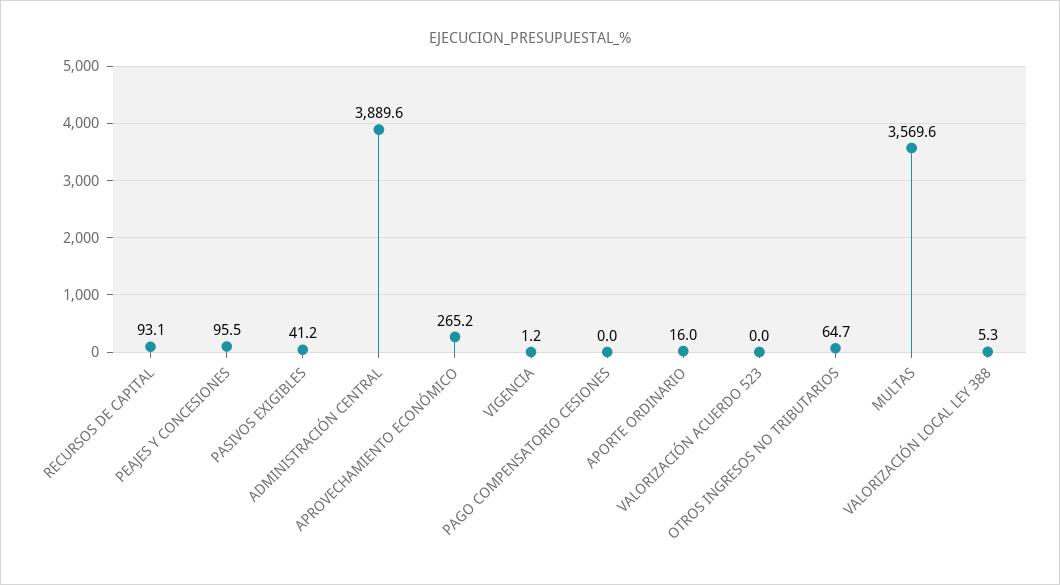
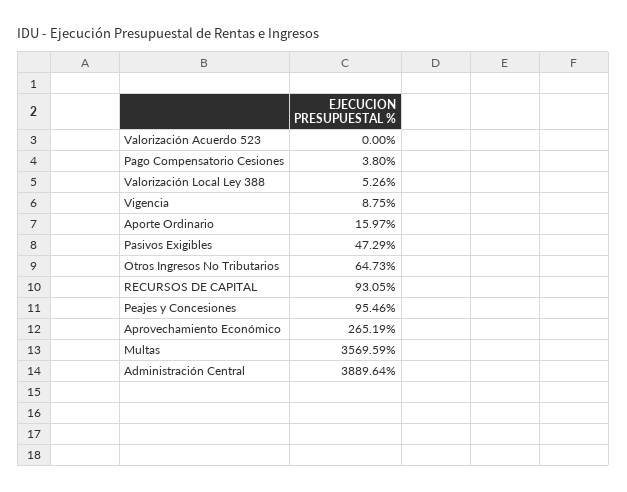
PASIVOS EXIGIBLES: 41.2 -> 47.29
VIGENCIA: 1.2 -> 8.75
PAGO COMPENSATORIO CESIONES: 0 -> 3.8

